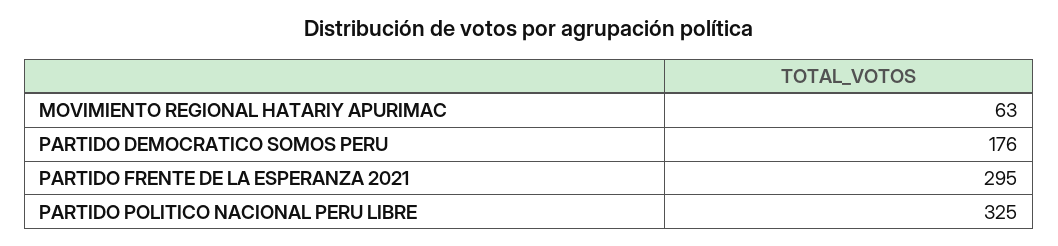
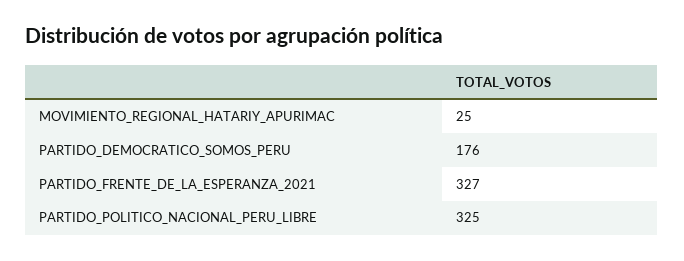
MOVIMIENTO REGIONAL HATARIY APURIMAC: 63 -> 25
PARTIDO FRENTE DE LA ESPERANZA 2021: 295 -> 327

